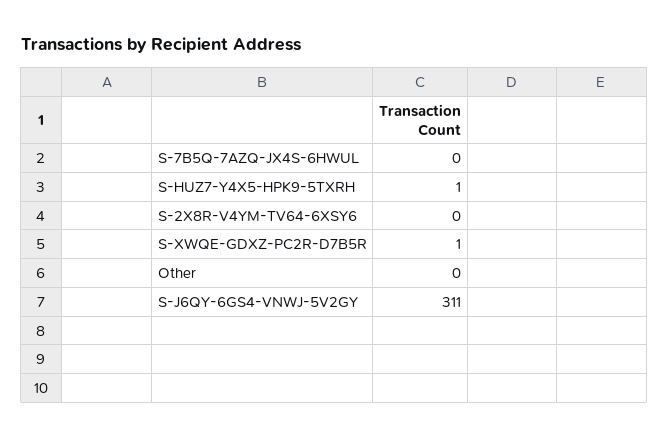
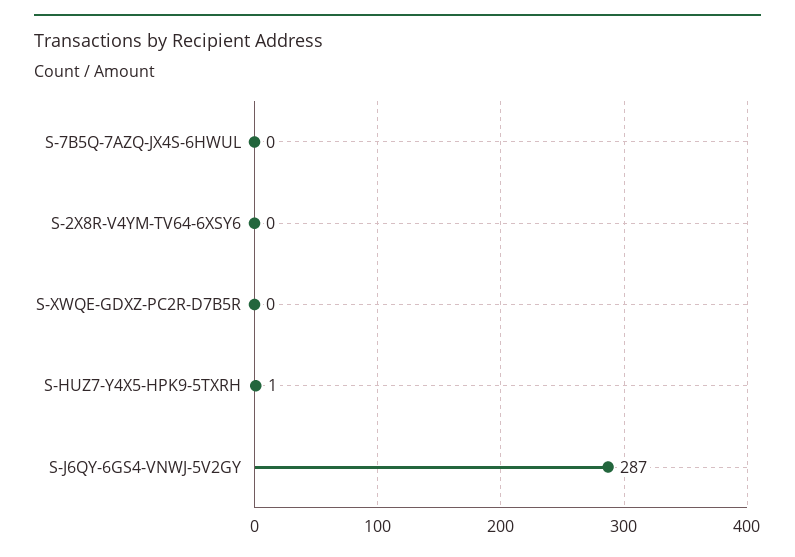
S-XWQE-GDXZ-PC2R-D7B5R: 1 -> 0
Other: 0 -> none
S-J6QY-6GS4-VNWJ-5V2GY: 311 -> 287

